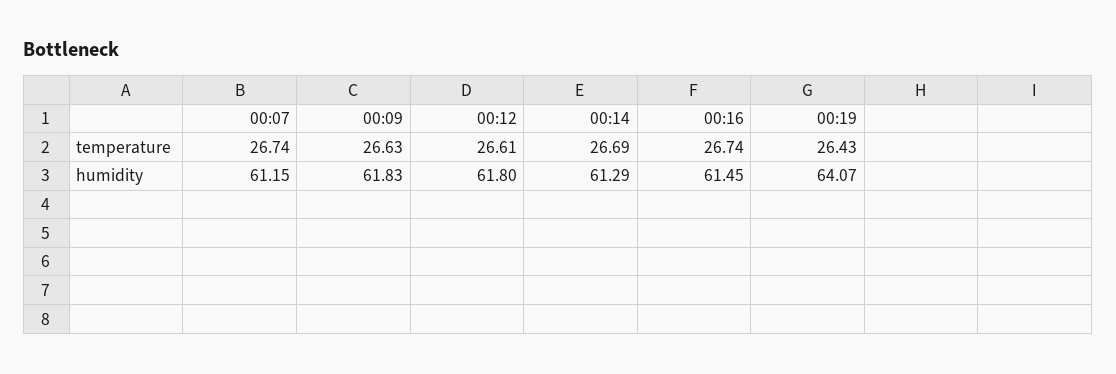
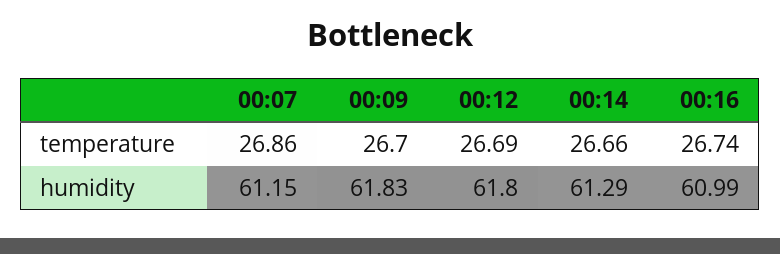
00:07, temperature: 26.74 -> 26.86
00:09, temperature: 26.63 -> 26.7
00:12, temperature: 26.61 -> 26.69
00:14, temperature: 26.69 -> 26.66
00:19, temperature: 26.43 -> none
00:16, humidity: 61.45 -> 60.99
00:19, humidity: 64.07 -> none

